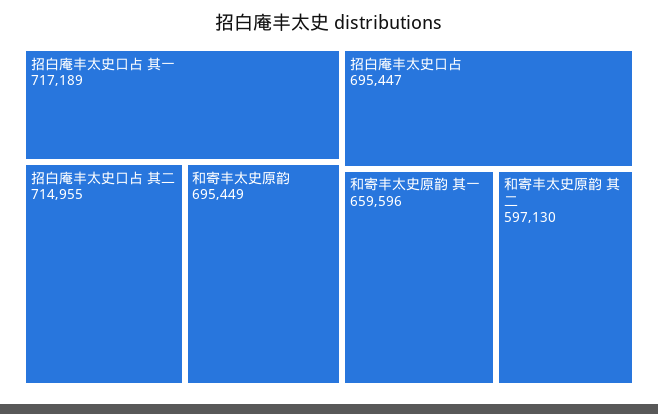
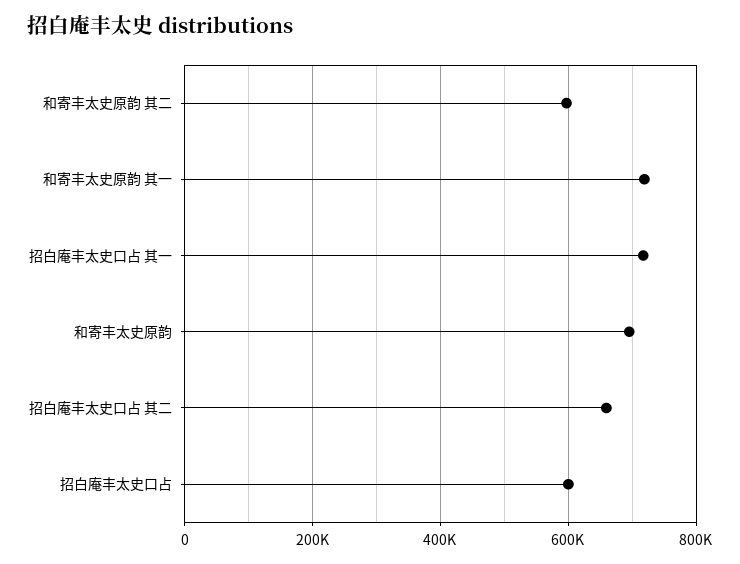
招白庵丰太史口占 其二: 714955 -> 660000
招白庵丰太史口占: 695447 -> 600000
和寄丰太史原韵 其一: 659596 -> 720000

